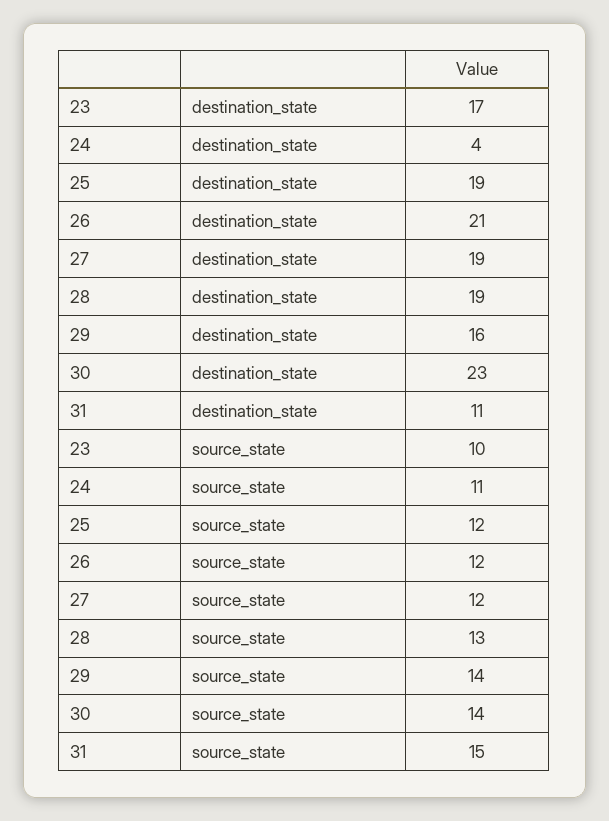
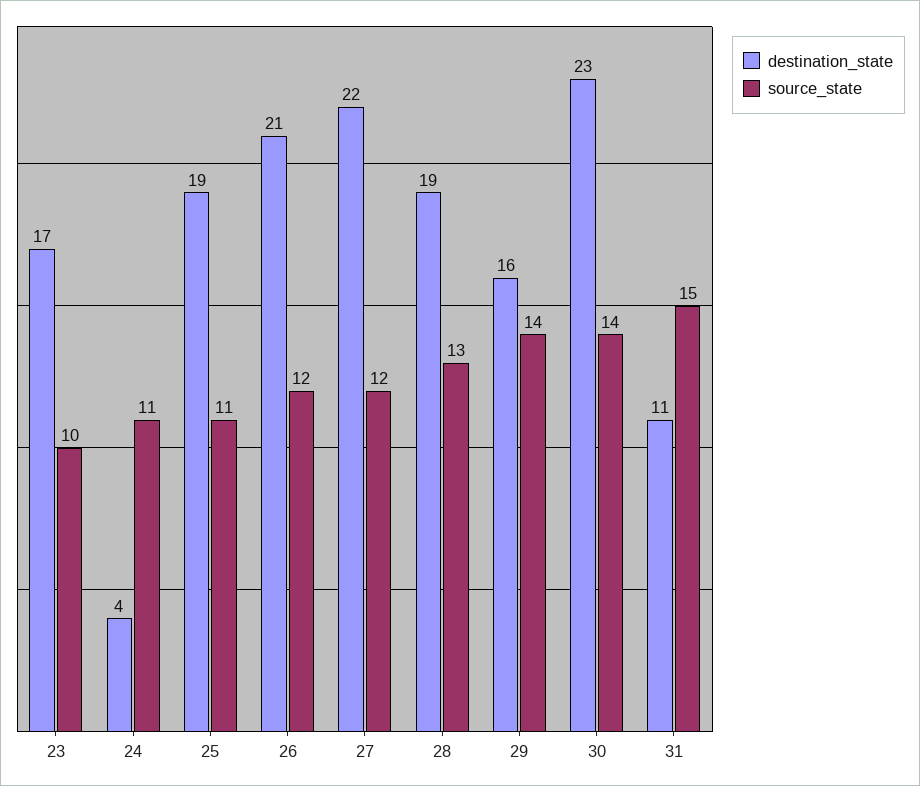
destination_state, 27: 19 -> 22
source_state, 25: 12 -> 11

